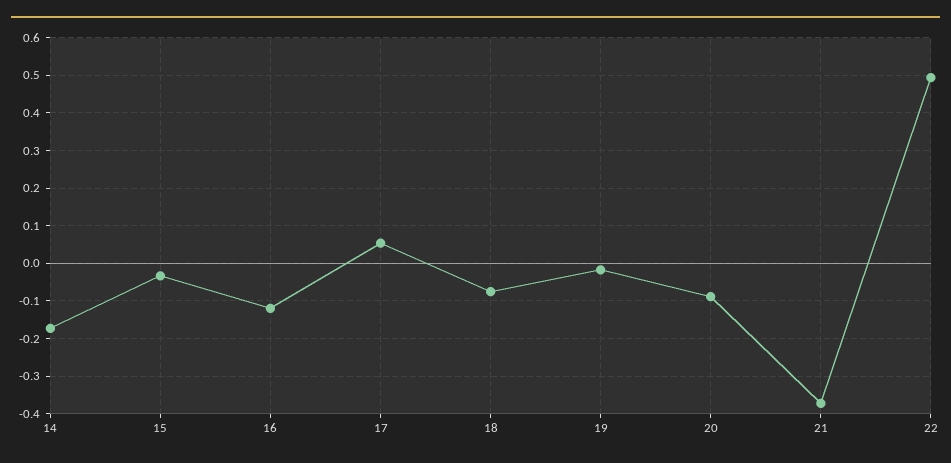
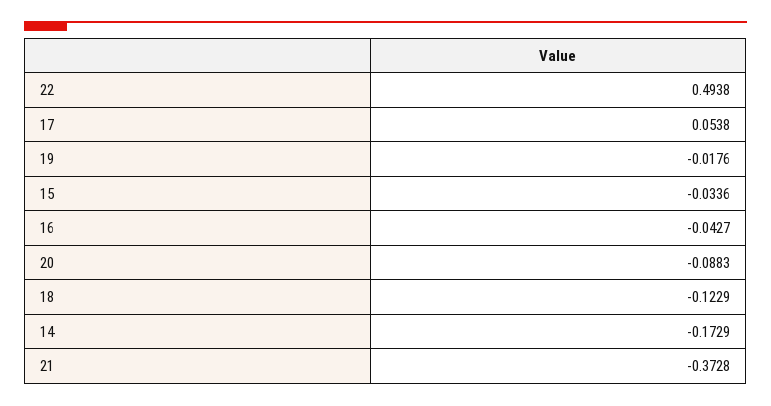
16: -0.12 -> -0.0427
18: -0.08 -> -0.1229

